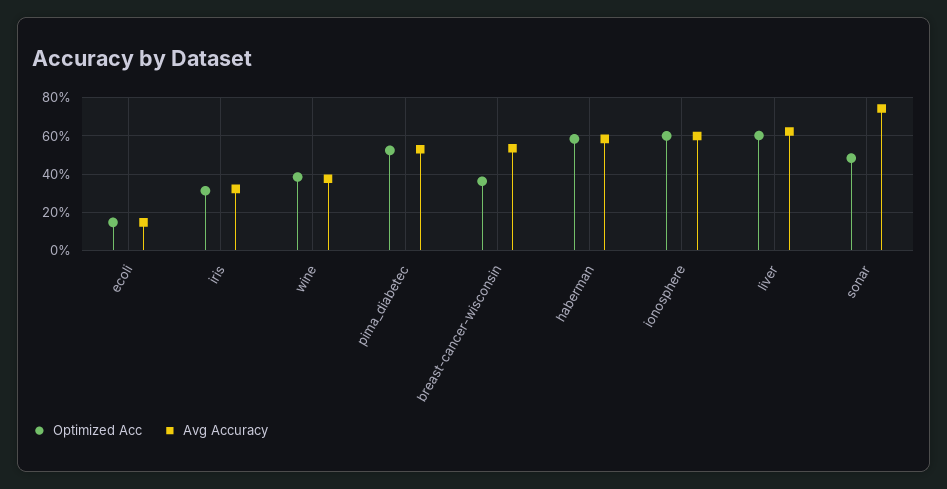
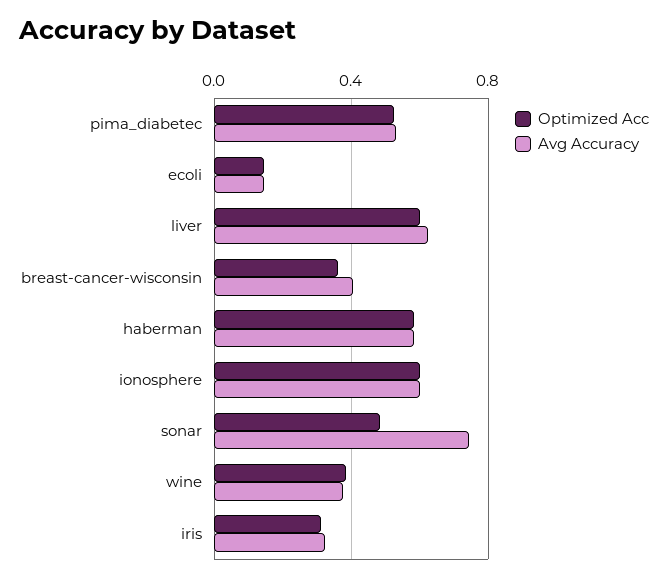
Avg Accuracy, breast-cancer-wisconsin: 0.55 -> 0.4

